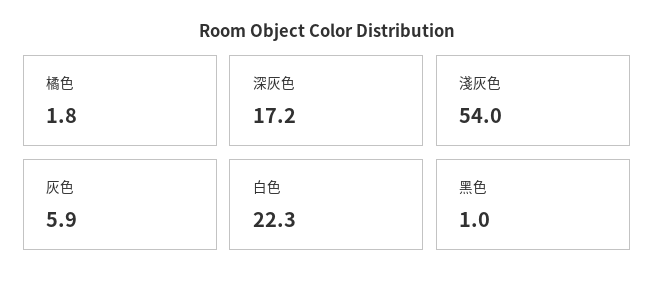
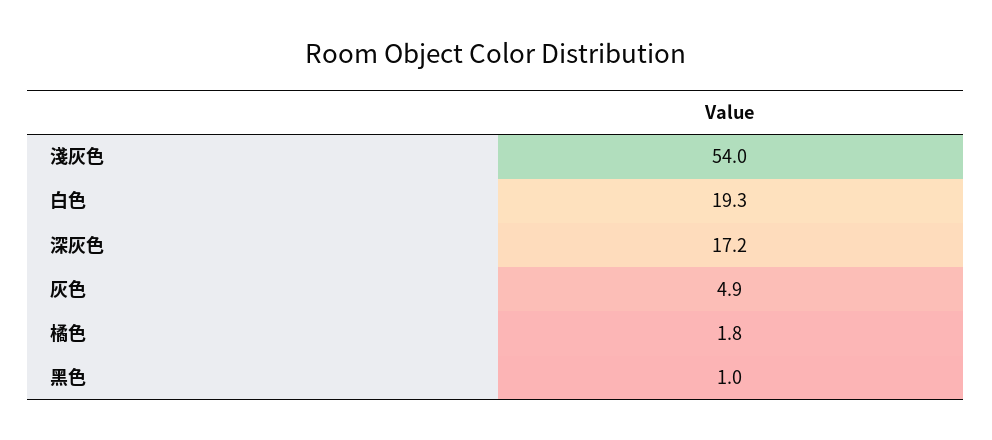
灰色: 5.9 -> 4.9
白色: 22.3 -> 19.3

